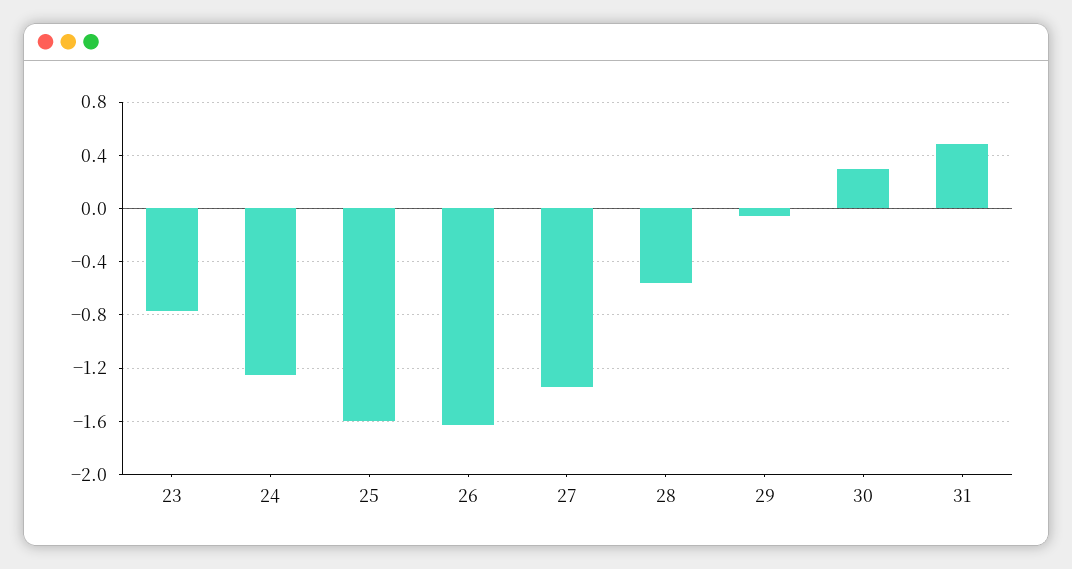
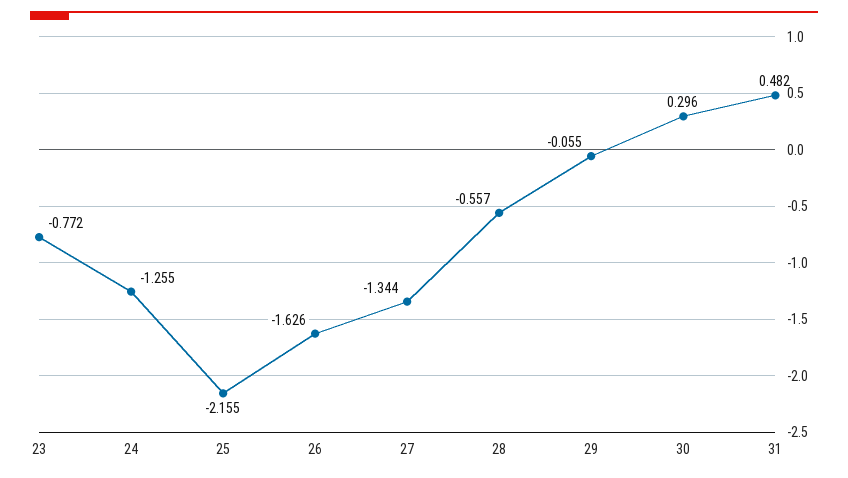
25: -1.6 -> -2.155

